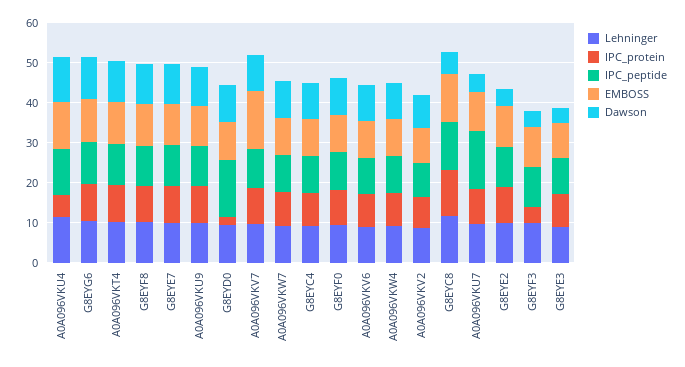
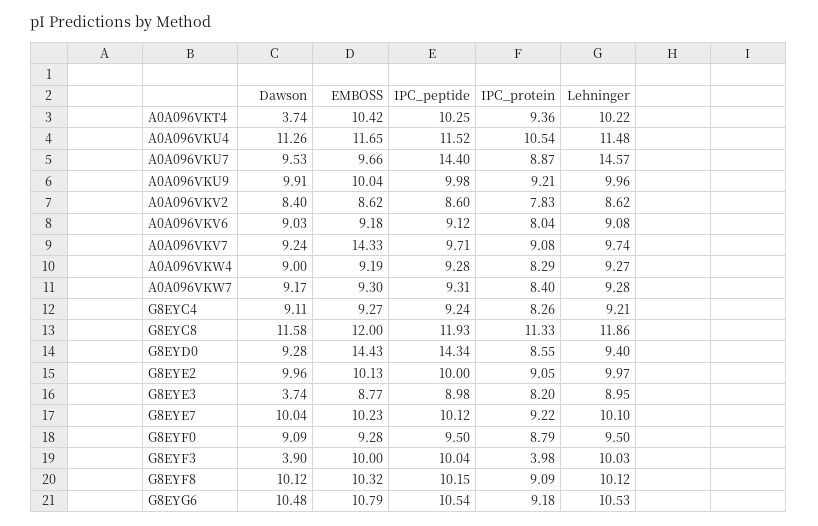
IPC_protein, A0A096VKU4: 6 -> 10.54
Dawson, A0A096VKT4: 10 -> 3.74
IPC_protein, G8EYD0: 2 -> 8.55
EMBOSS, G8EYD0: 10 -> 14.43
Dawson, G8EYC8: 6 -> 11.58
Lehninger, A0A096VKU7: 10 -> 14.57
Dawson, A0A096VKU7: 4 -> 9.53
Dawson, G8EYE2: 4 -> 9.96

